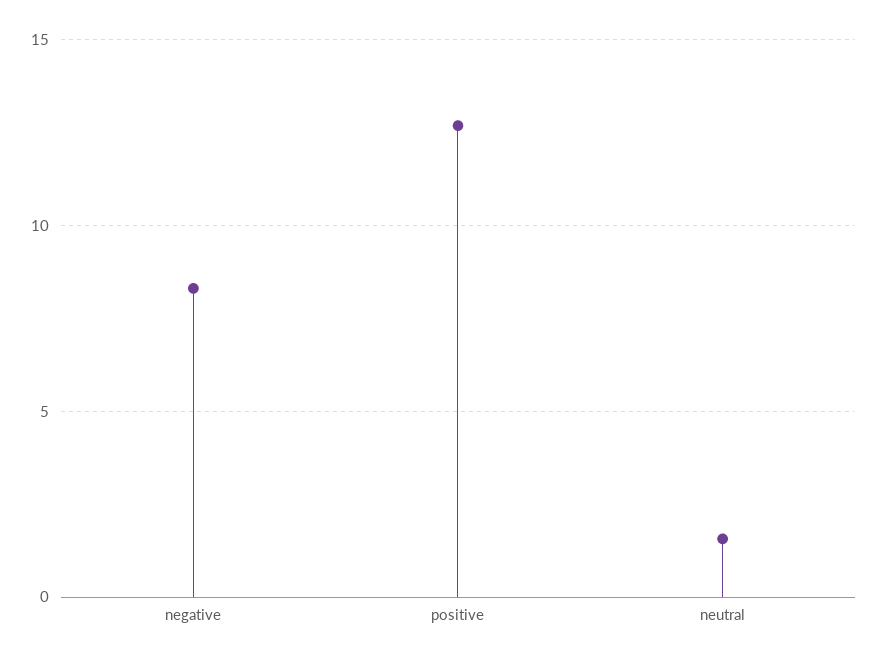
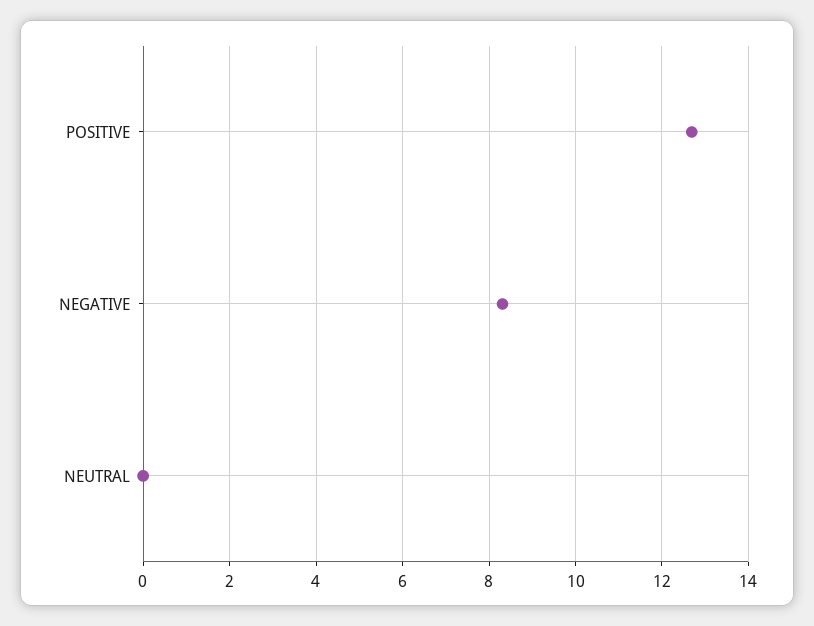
neutral: 1.5 -> 0

